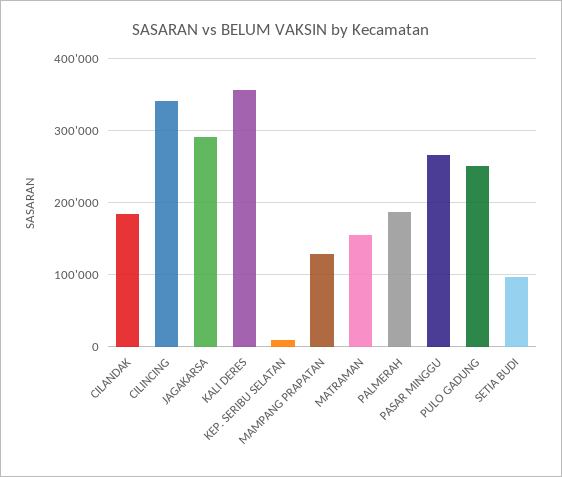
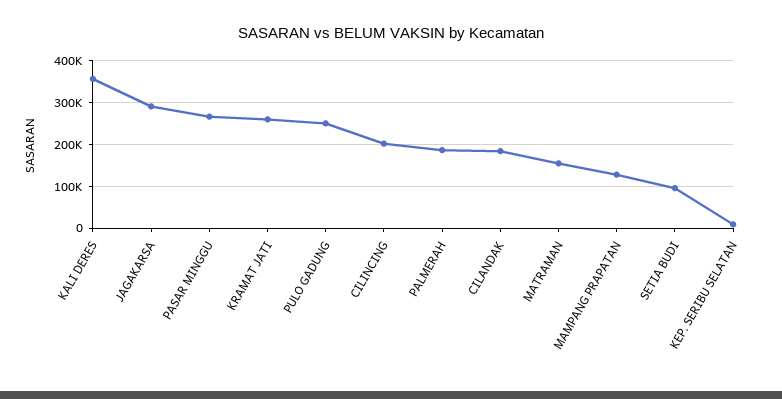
CILINCING: 340000 -> 200000
KRAMAT JATI: none -> 260000

